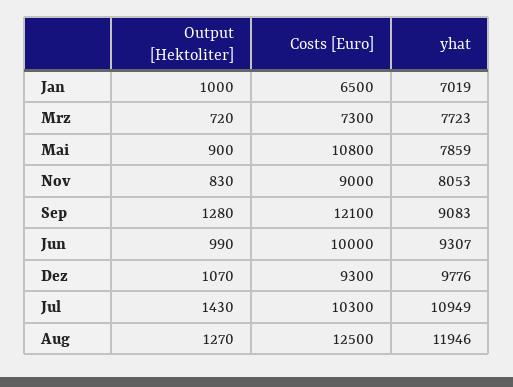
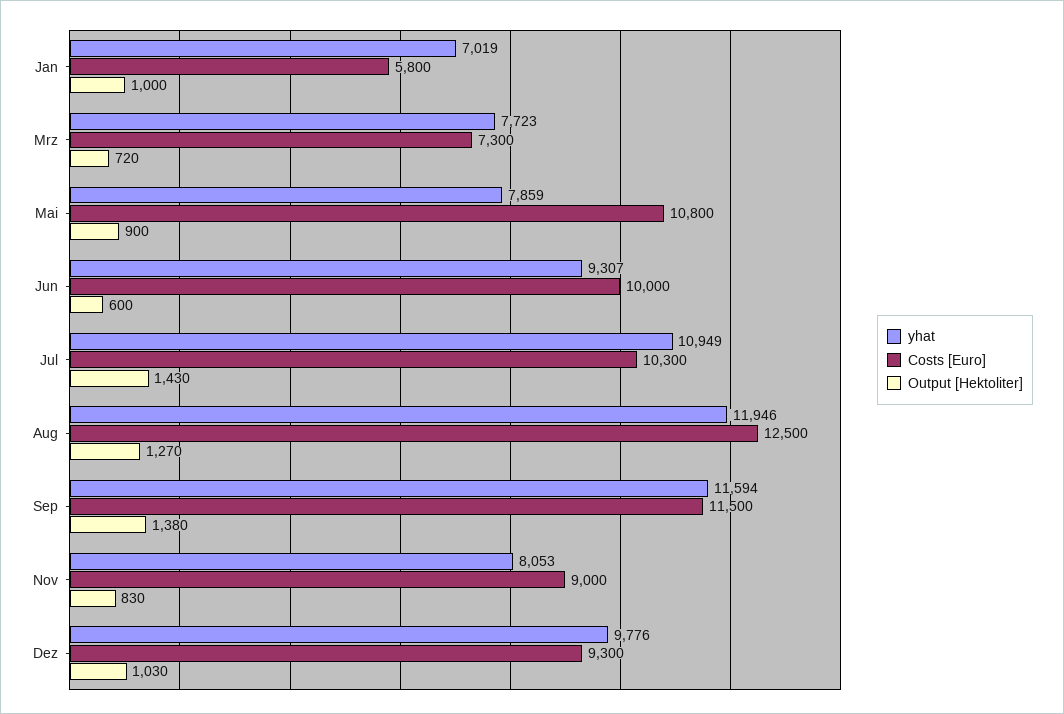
Costs [Euro], Jan: 6500 -> 5800
Output [Hektoliter], Sep: 1280 -> 1380
Costs [Euro], Sep: 12100 -> 11500
yhat, Sep: 9083 -> 11594
Output [Hektoliter], Jun: 990 -> 600
Output [Hektoliter], Dez: 1070 -> 1030

